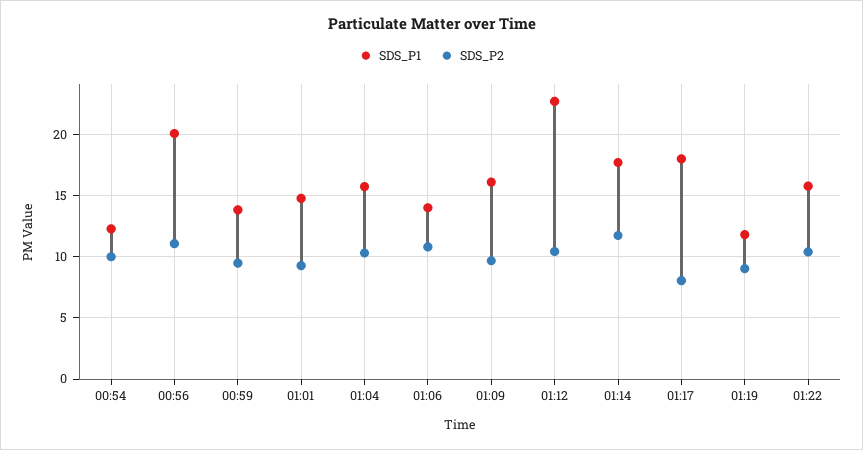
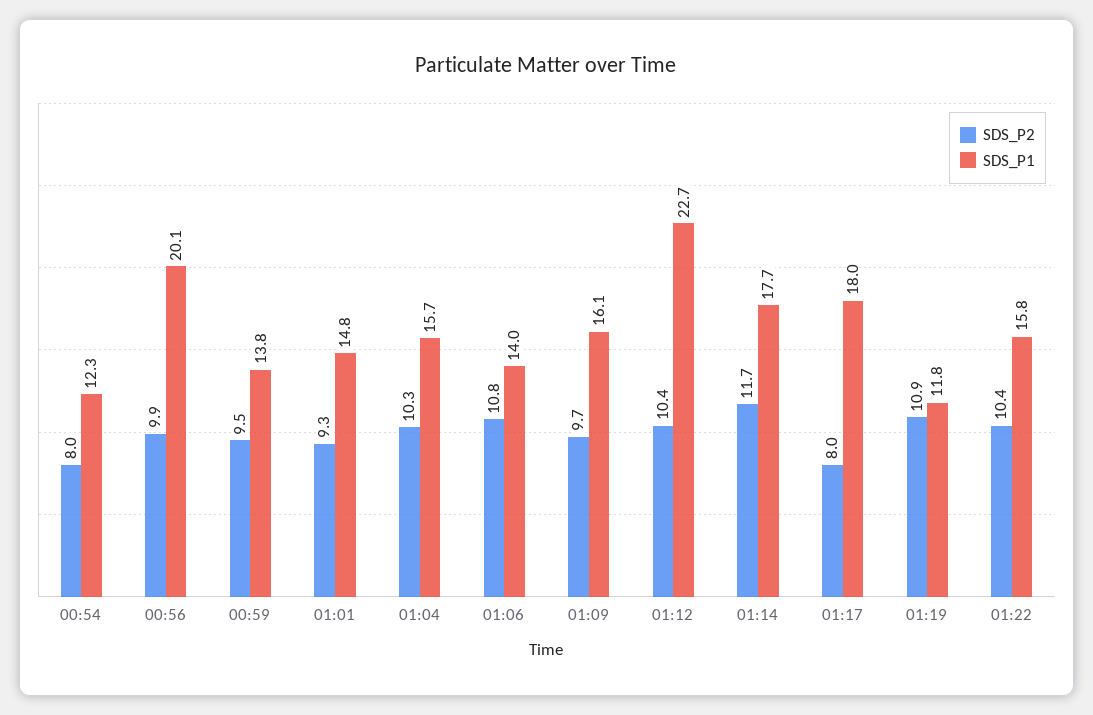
SDS_P2, 00:54: 10 -> 8
SDS_P2, 00:56: 11 -> 9.9
SDS_P2, 01:19: 9 -> 10.9

